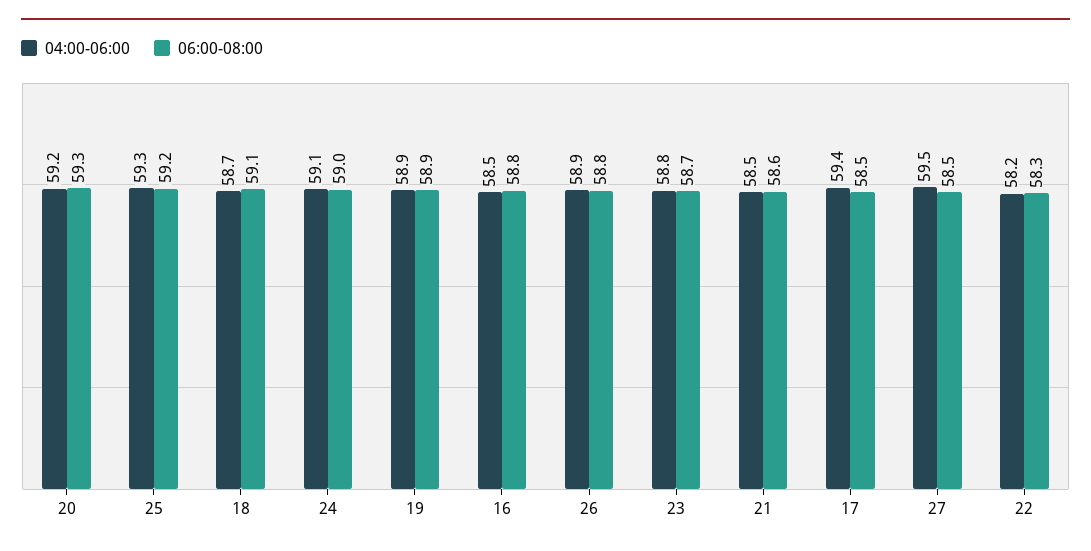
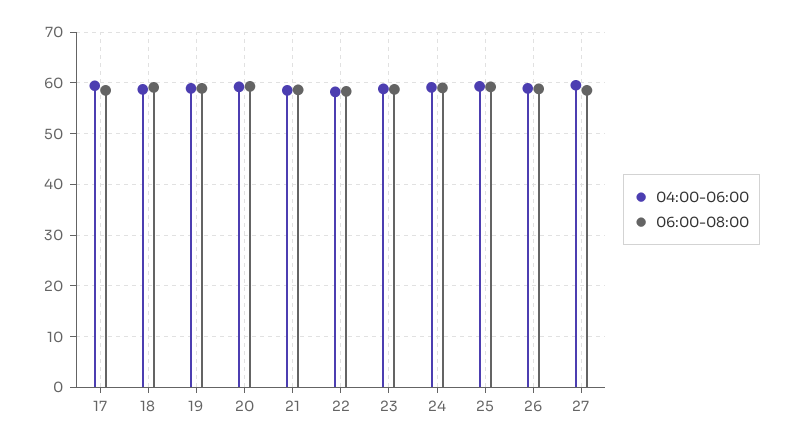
04:00-06:00, 16: 58.5 -> none
06:00-08:00, 16: 58.8 -> none

